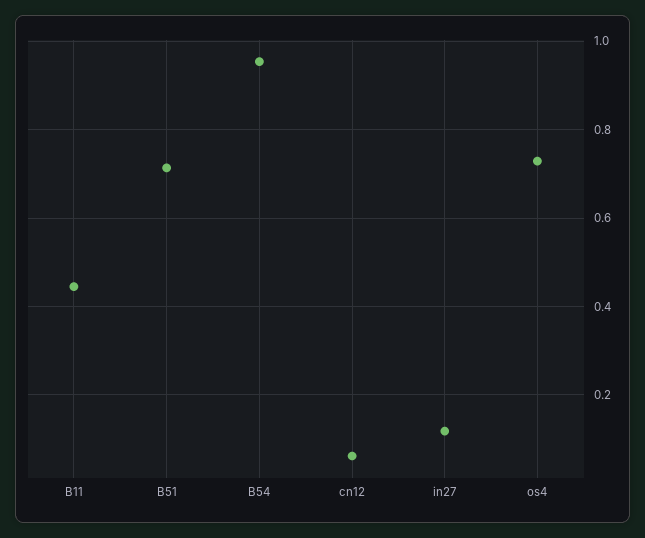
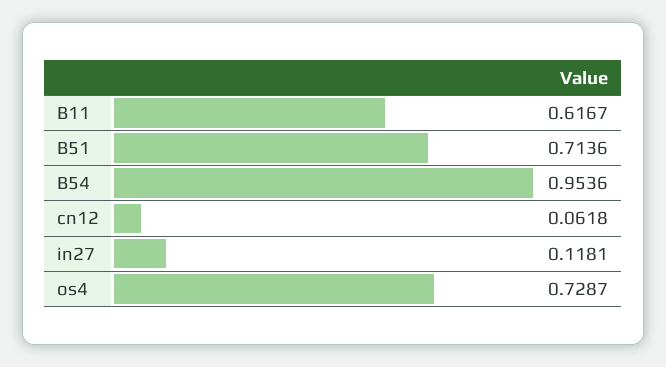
B11: 0.44 -> 0.6167

